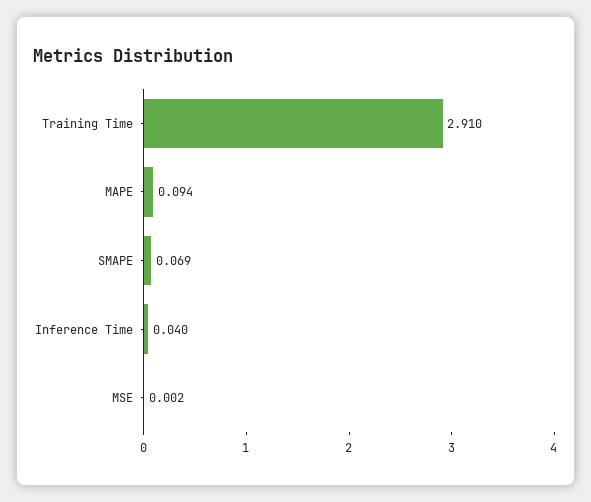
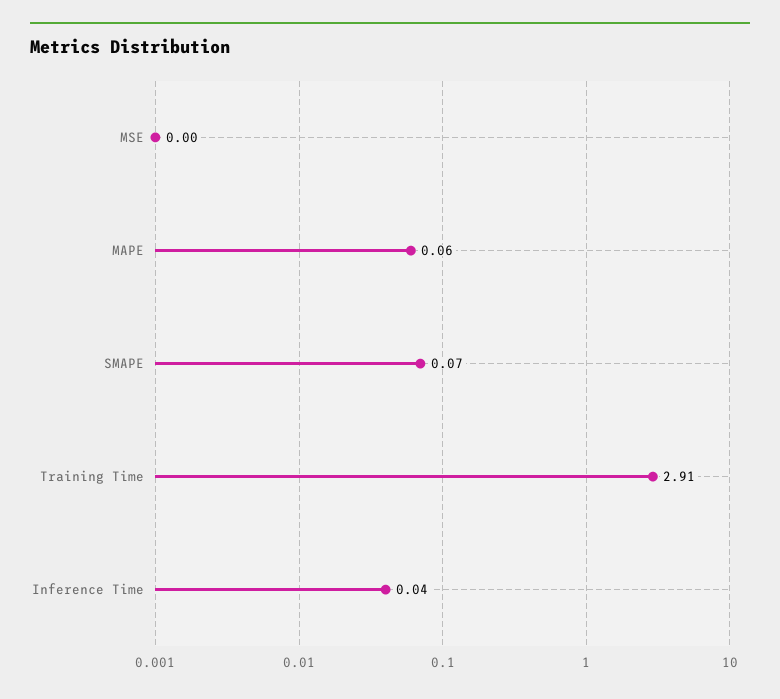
MAPE: 0.094 -> 0.06

